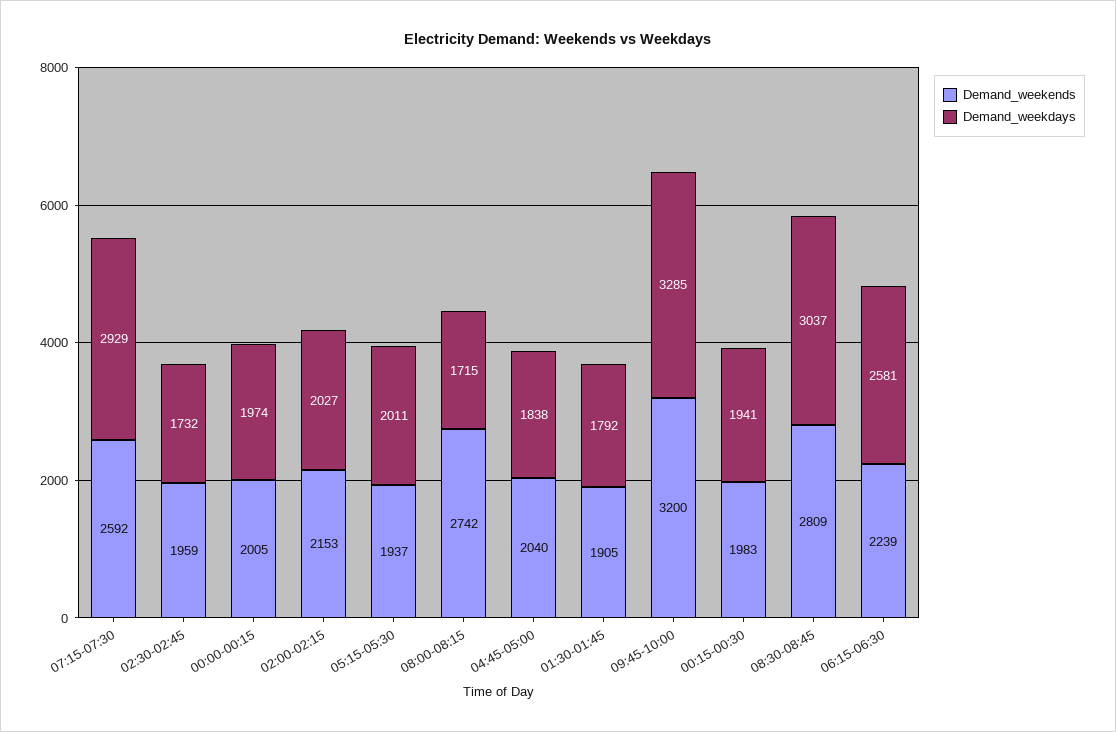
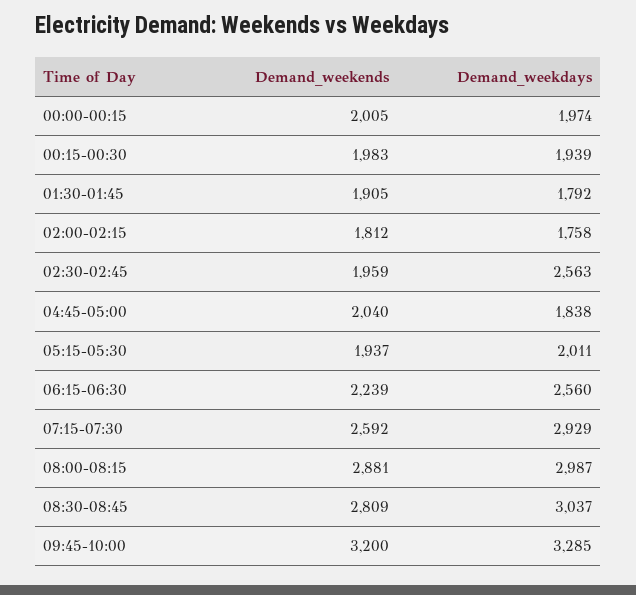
Demand_weekdays, 02:30-02:45: 1732 -> 2563
Demand_weekends, 02:00-02:15: 2153 -> 1812
Demand_weekdays, 02:00-02:15: 2027 -> 1758
Demand_weekends, 08:00-08:15: 2742 -> 2881
Demand_weekdays, 08:00-08:15: 1715 -> 2987
Demand_weekdays, 00:15-00:30: 1941 -> 1939
Demand_weekdays, 06:15-06:30: 2581 -> 2560

